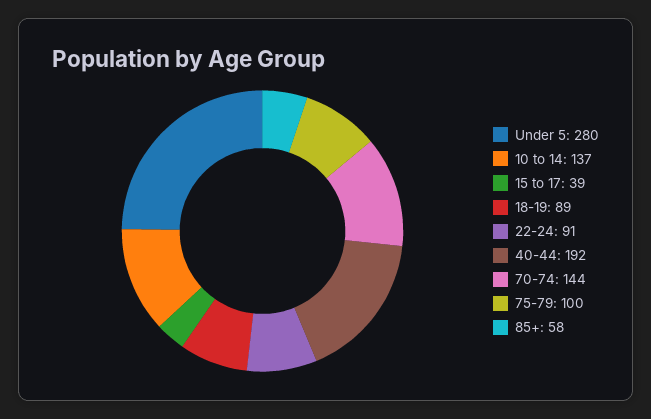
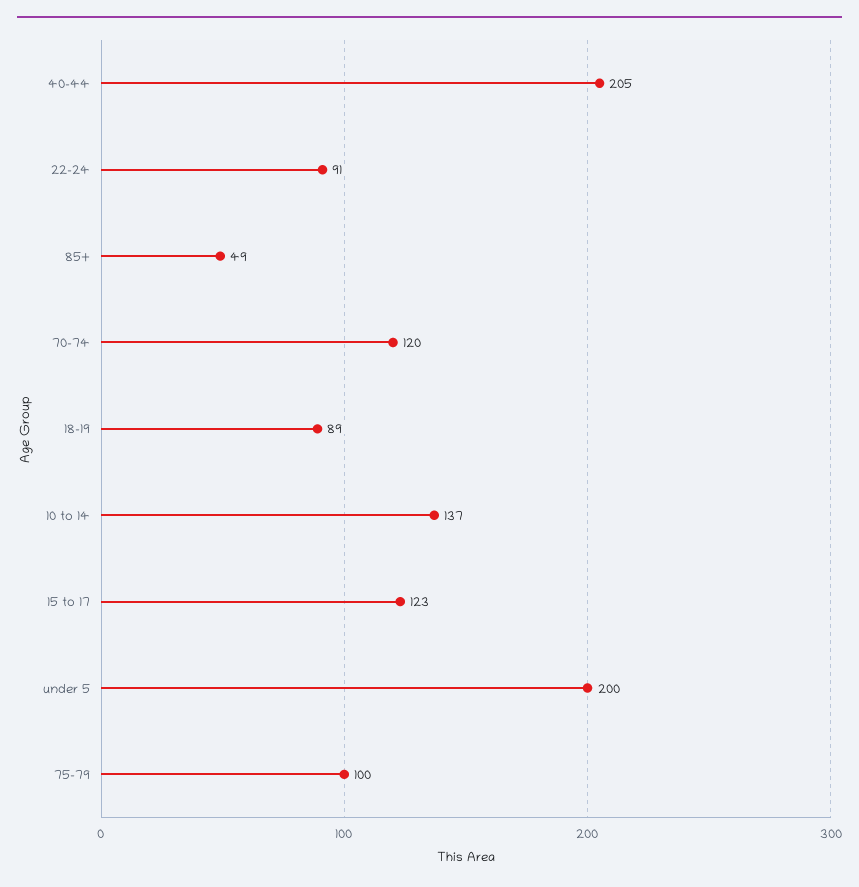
Under 5: 280 -> 200
15 to 17: 39 -> 123
40-44: 192 -> 205
70-74: 144 -> 120
85+: 58 -> 49

